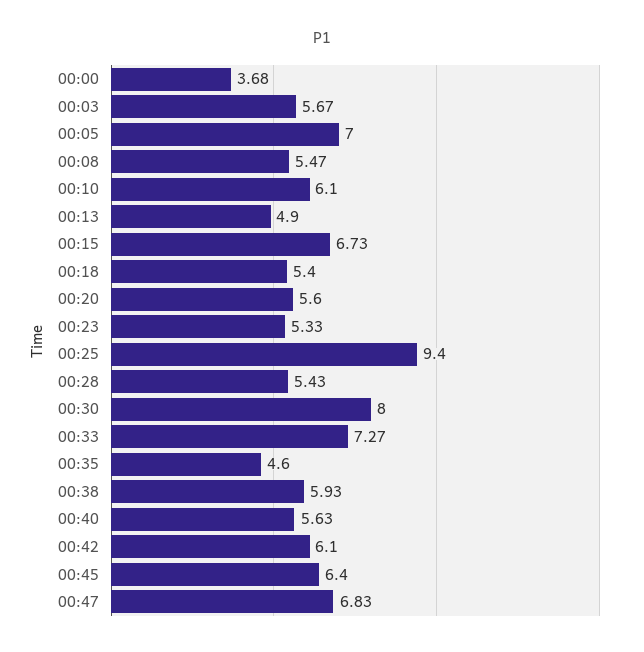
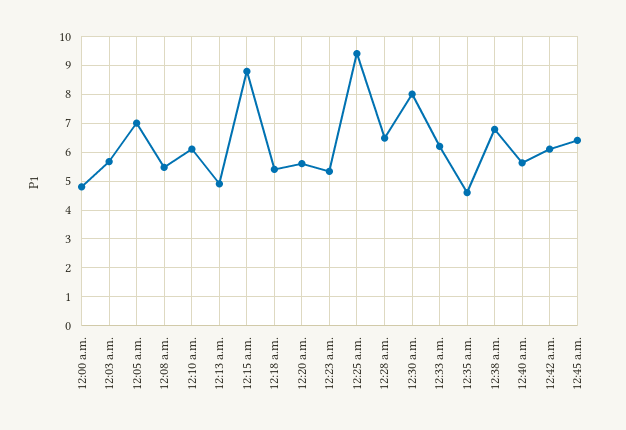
00:00: 3.68 -> 4.75
00:15: 6.73 -> 8.75
00:28: 5.43 -> 6.5
00:33: 7.27 -> 6.25
00:38: 5.93 -> 6.75
00:47: 6.83 -> none

